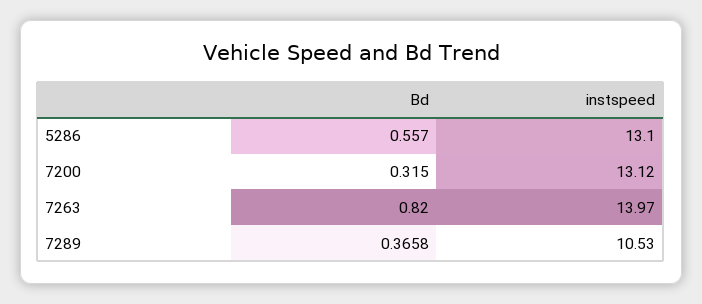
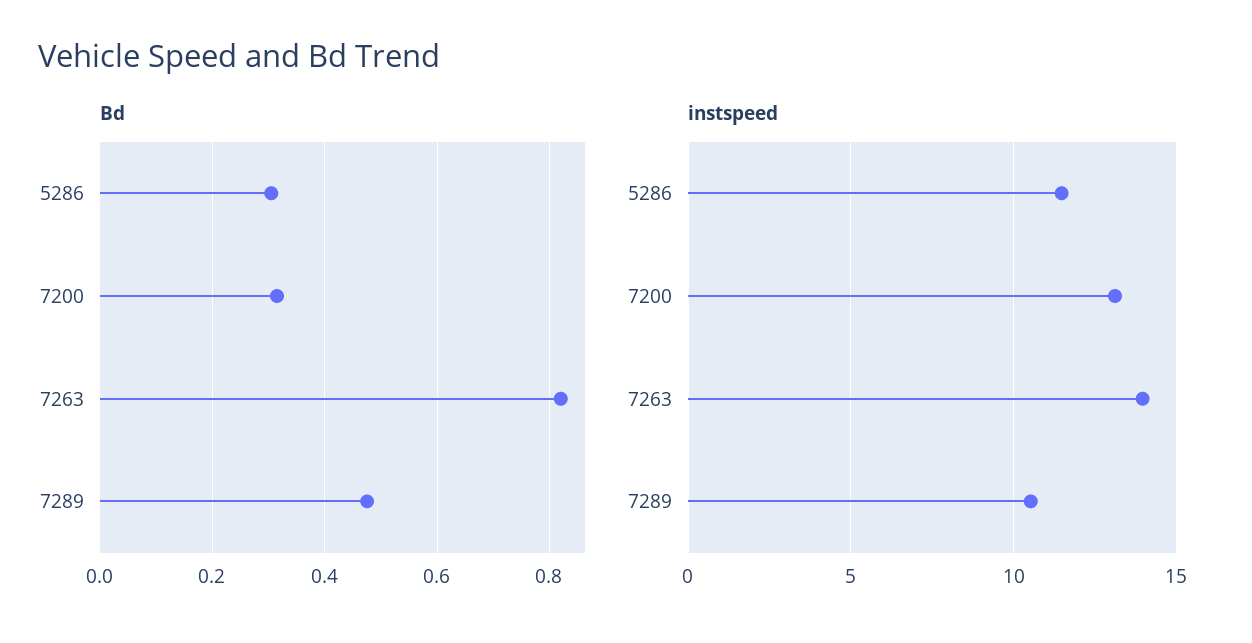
Bd, 5286: 0.557 -> 0.3
instspeed, 5286: 13.1 -> 11.5
Bd, 7289: 0.3658 -> 0.48

